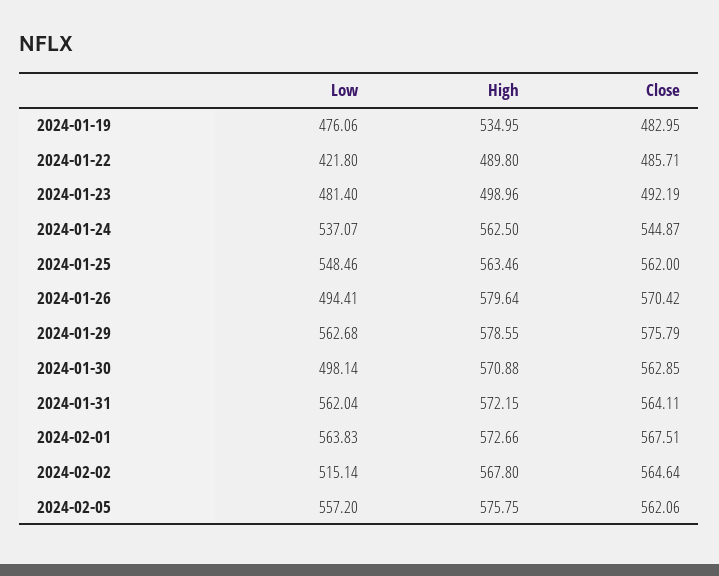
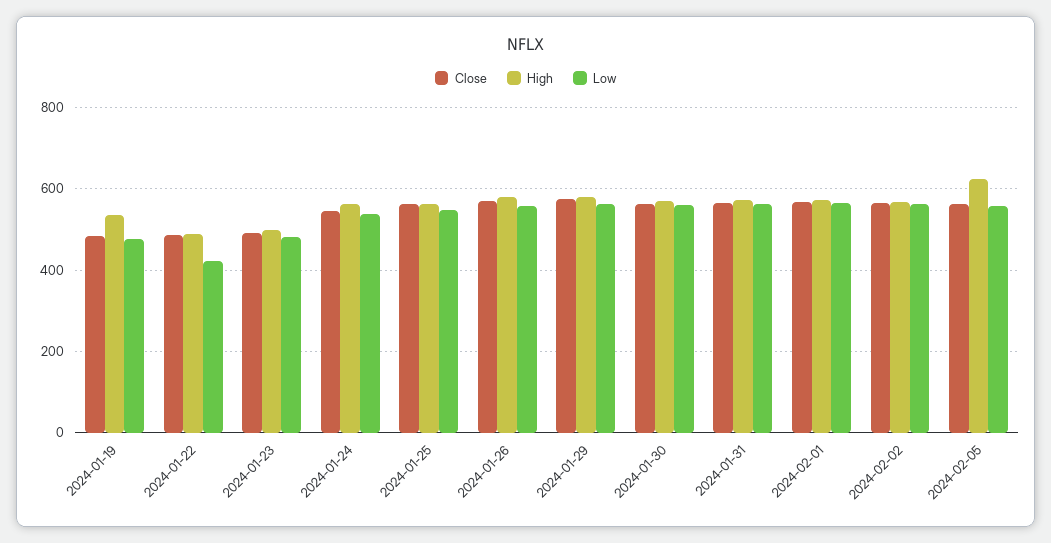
Low, 2024-01-26: 494.41 -> 560
Low, 2024-01-30: 498.14 -> 560
Low, 2024-02-02: 515.14 -> 560
High, 2024-02-05: 575.75 -> 620

